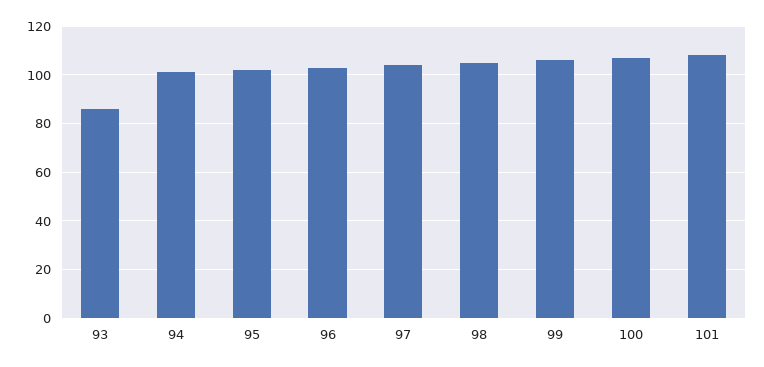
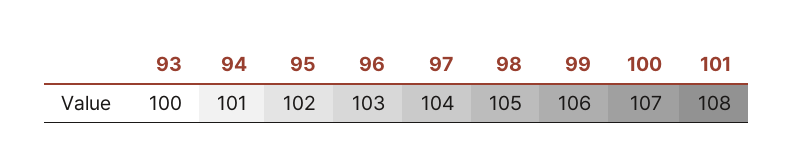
93: 85 -> 100

